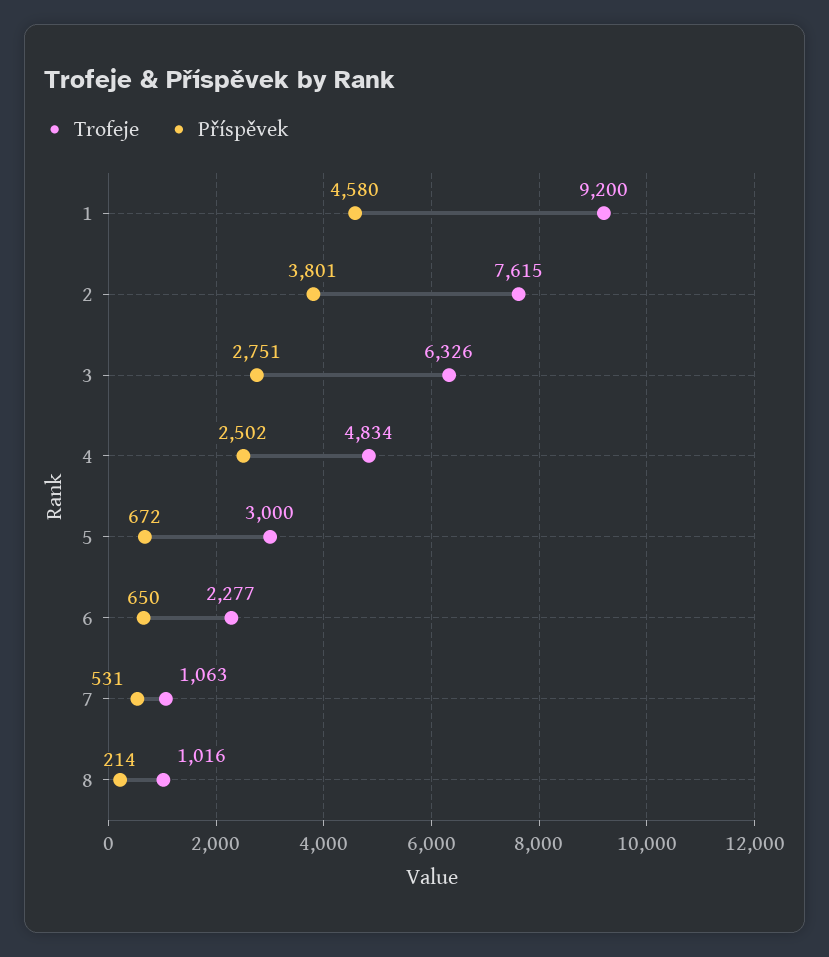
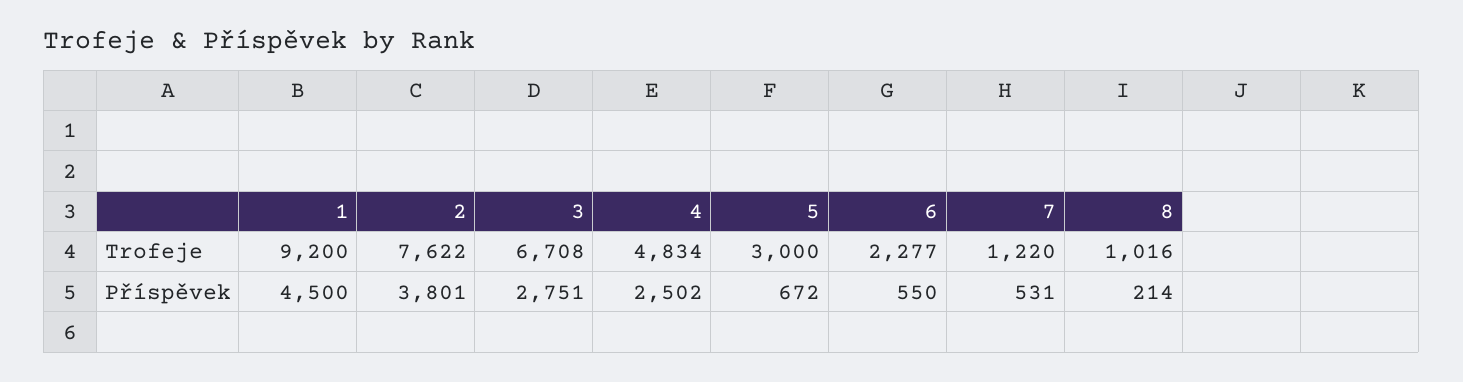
Příspěvek, 1: 4580 -> 4500
Trofeje, 2: 7615 -> 7622
Trofeje, 3: 6326 -> 6708
Příspěvek, 6: 650 -> 550
Trofeje, 7: 1063 -> 1220

